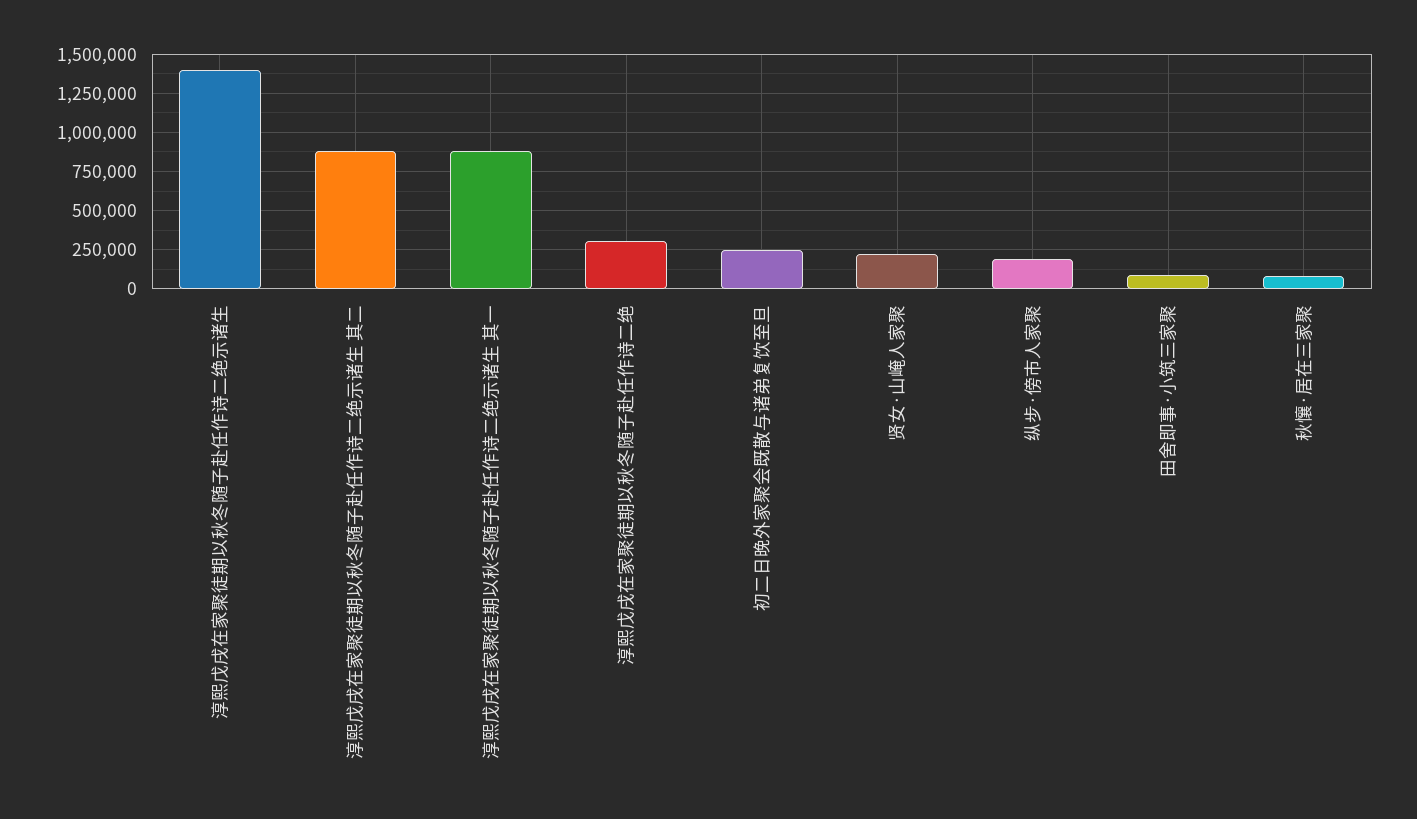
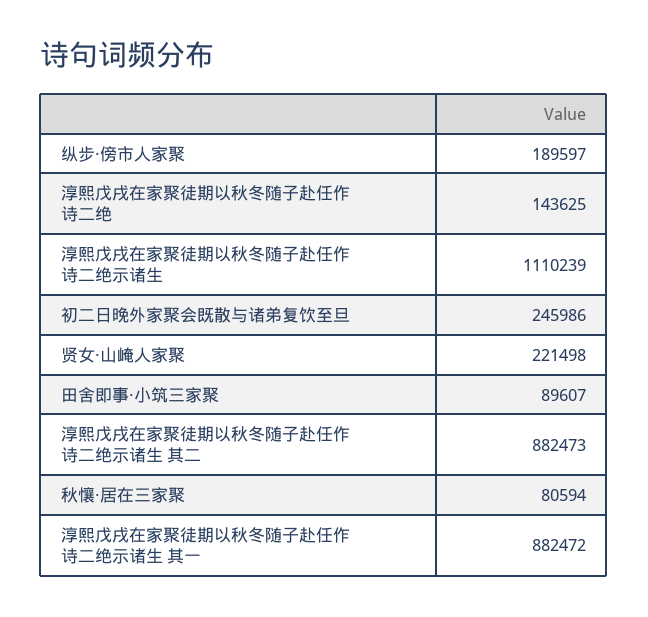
淳熙戊戌在家聚徒期以秋冬随子赴任作诗二绝示诸生: 1400000 -> 1110239
淳熙戊戌在家聚徒期以秋冬随子赴任作诗二绝: 300000 -> 143625

